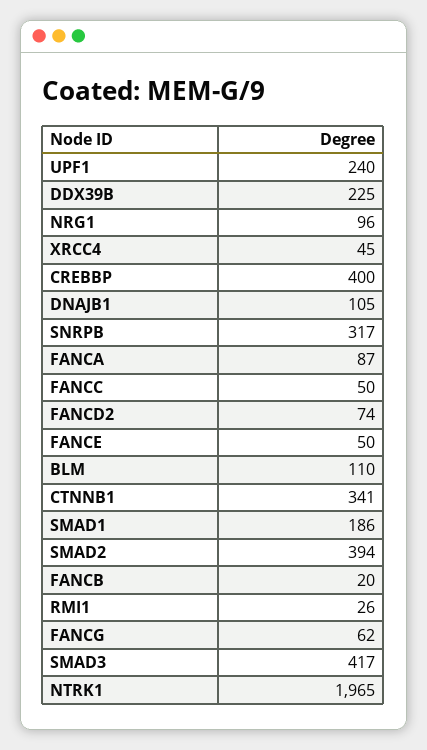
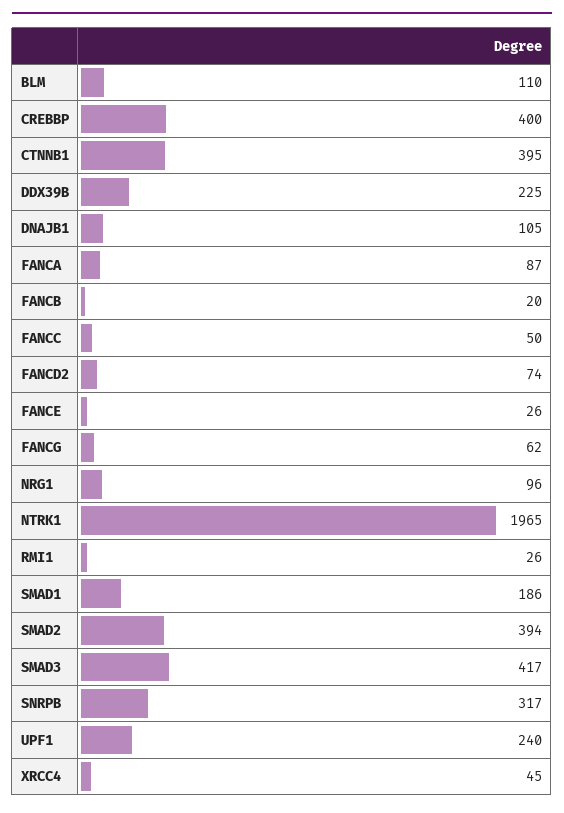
FANCE: 50 -> 26
CTNNB1: 341 -> 395

